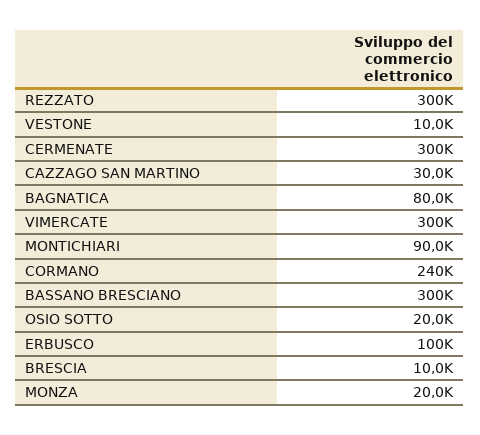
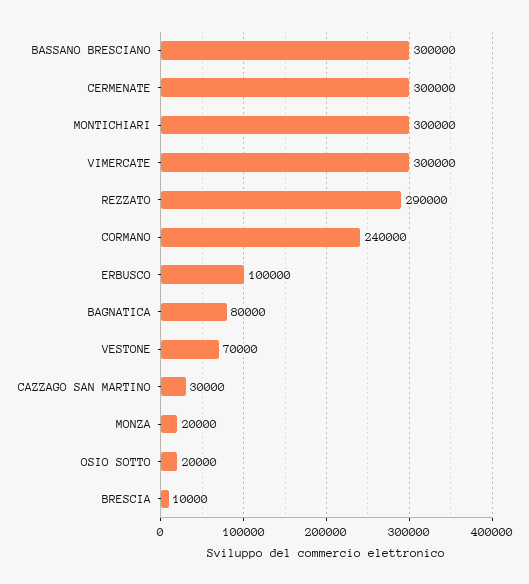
REZZATO: 300000 -> 290000
VESTONE: 10000 -> 70000
MONTICHIARI: 90000 -> 300000

